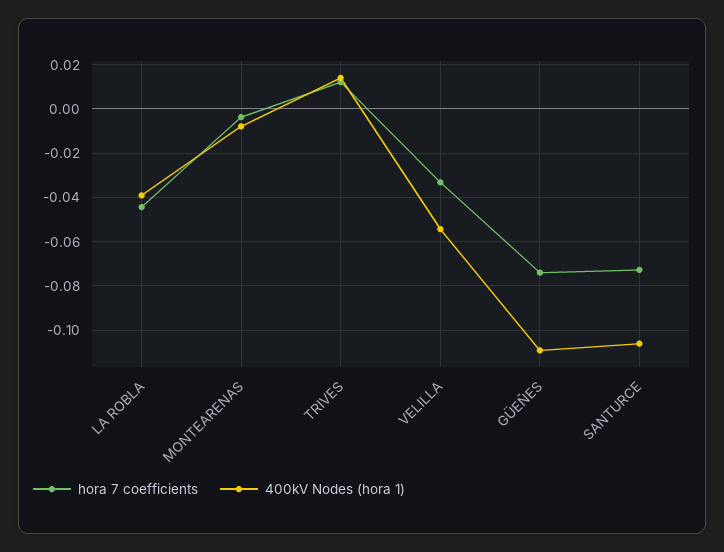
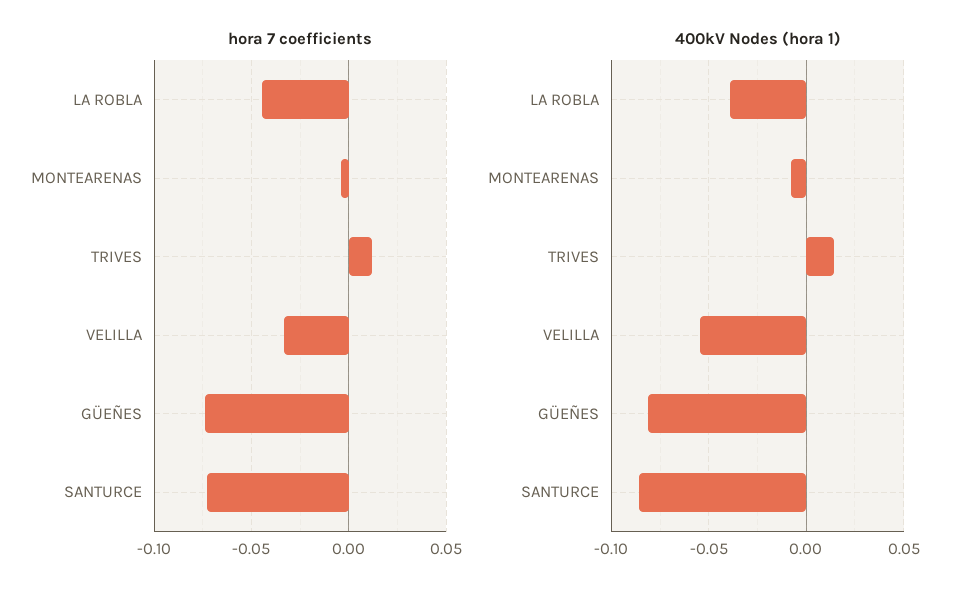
400kV Nodes (hora 1), GÜEÑES: -0.11 -> -0.08
400kV Nodes (hora 1), SANTURCE: -0.105 -> -0.085

